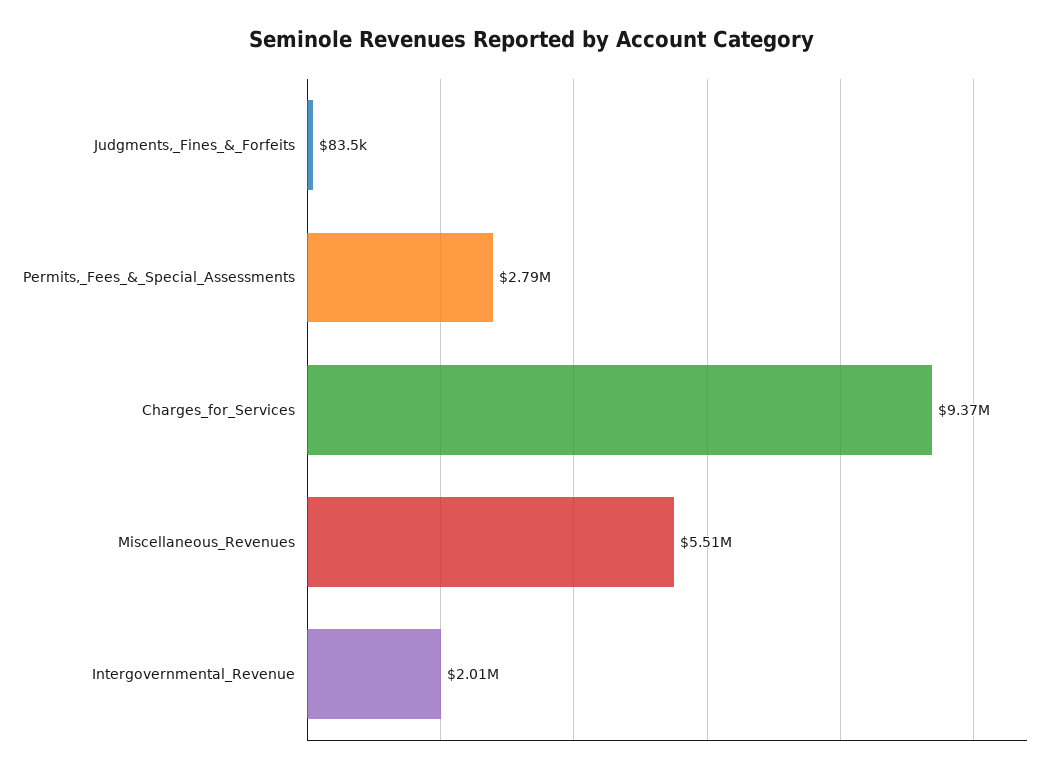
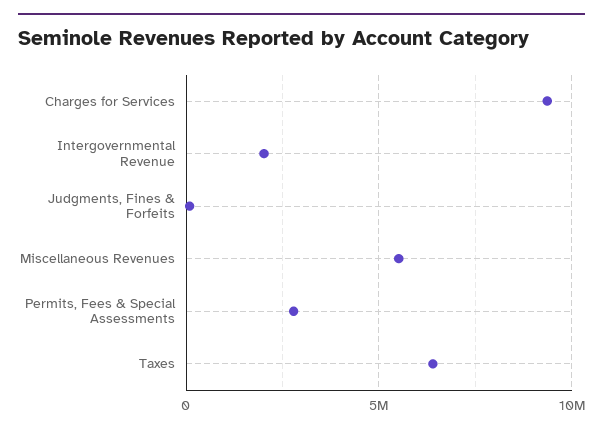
Taxes: none -> 6500000

